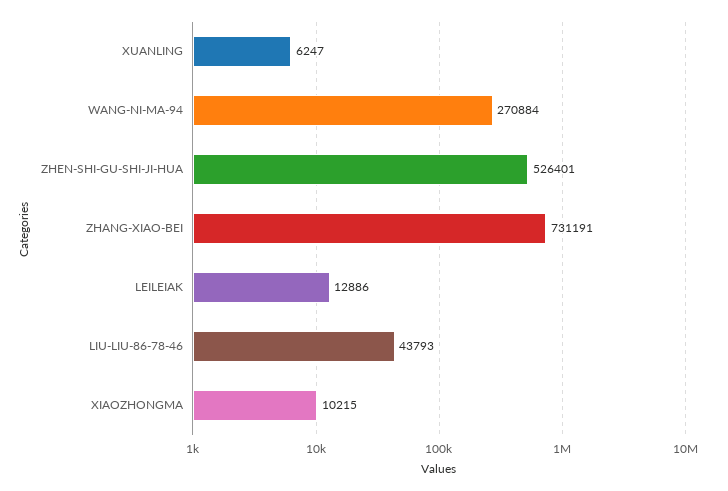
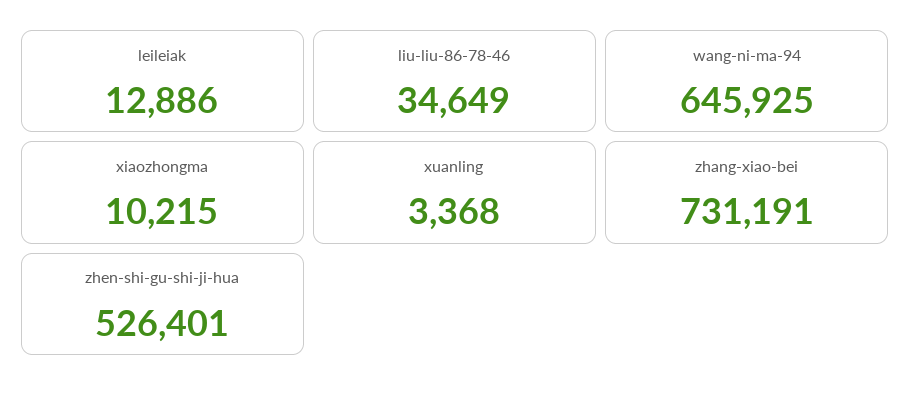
XUANLING: 6247 -> 3368
WANG-NI-MA-94: 270884 -> 645925
LIU-LIU-86-78-46: 43793 -> 34649

